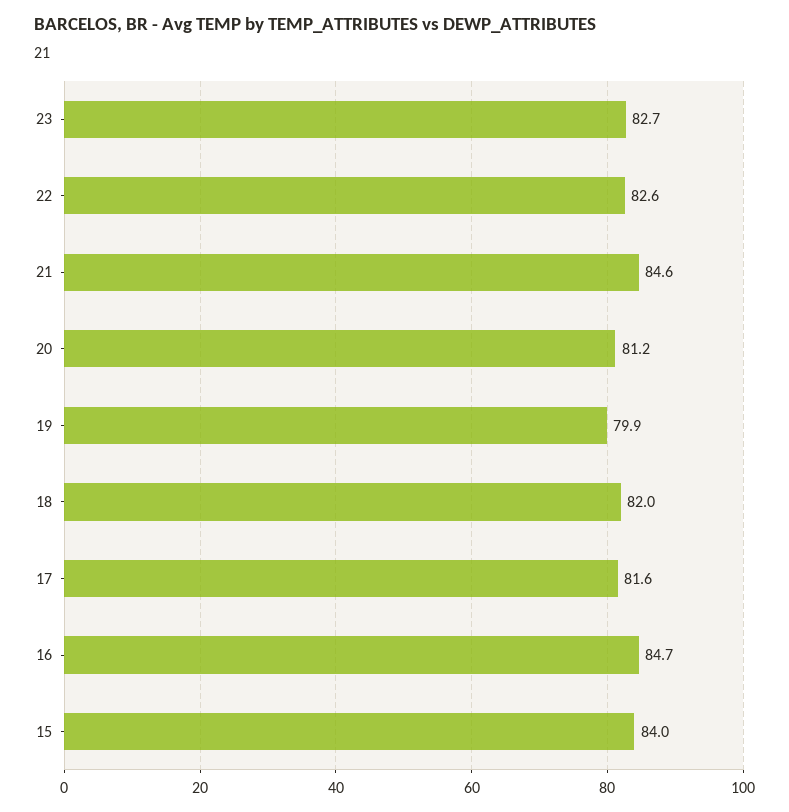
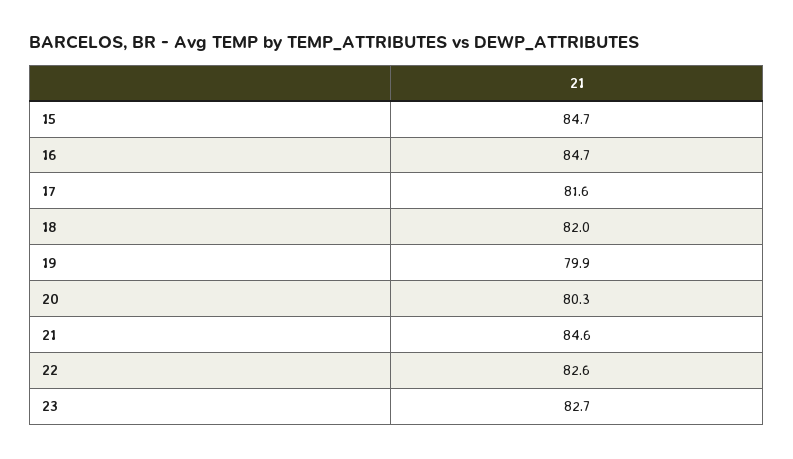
20: 81.2 -> 80.3
15: 84 -> 84.7

